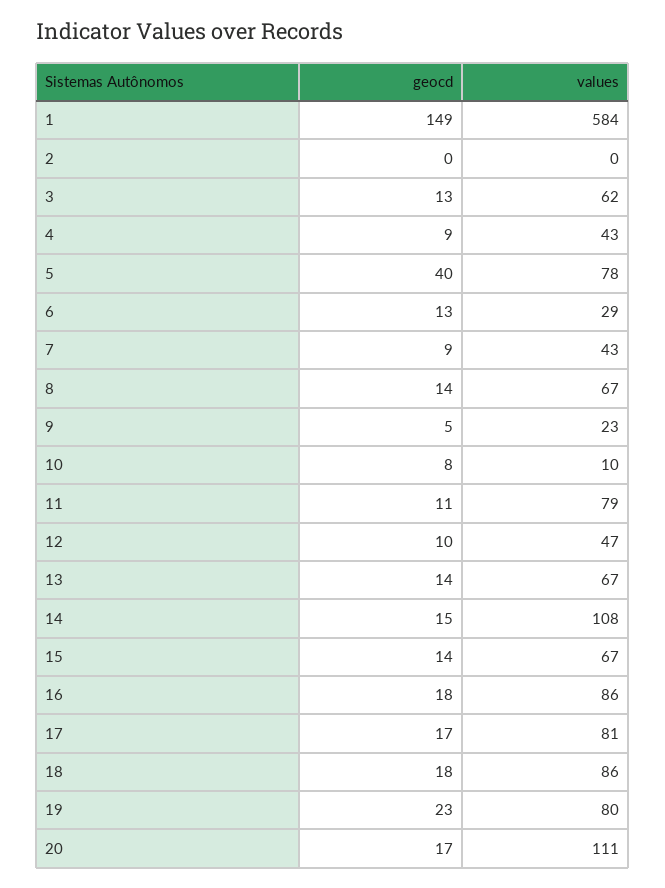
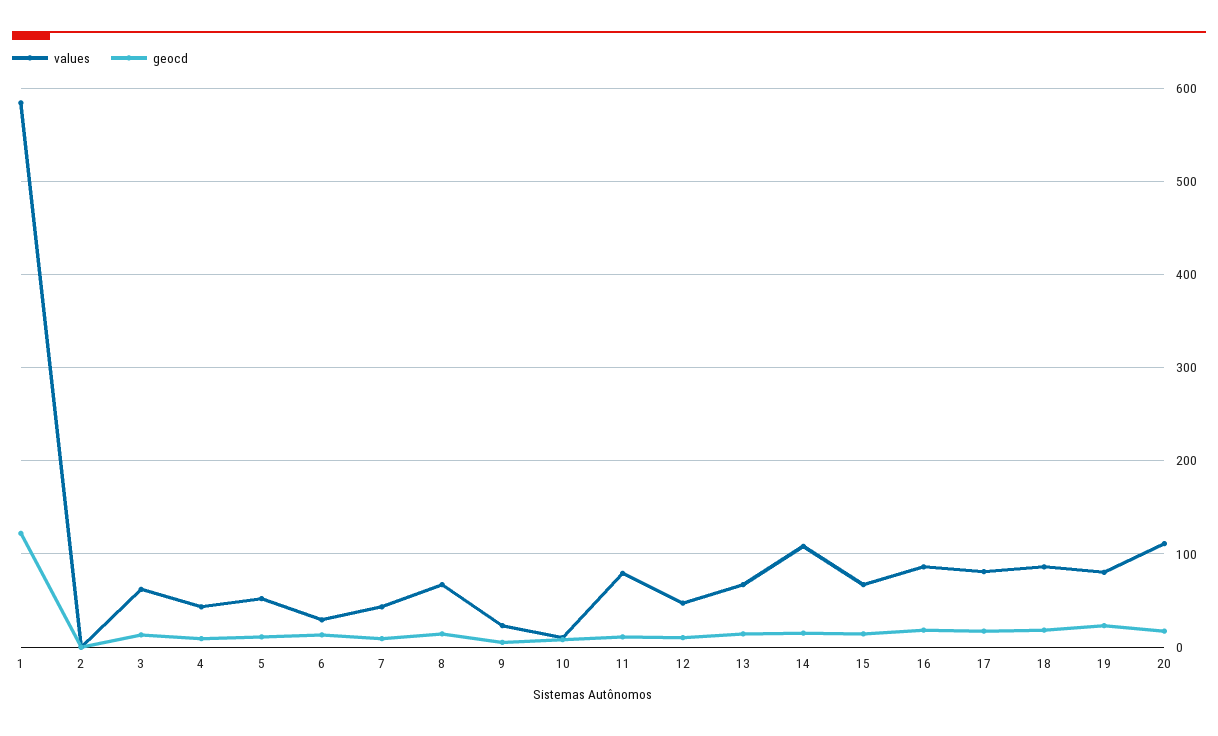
geocd, 1: 149 -> 120
geocd, 5: 40 -> 10
values, 5: 78 -> 50

